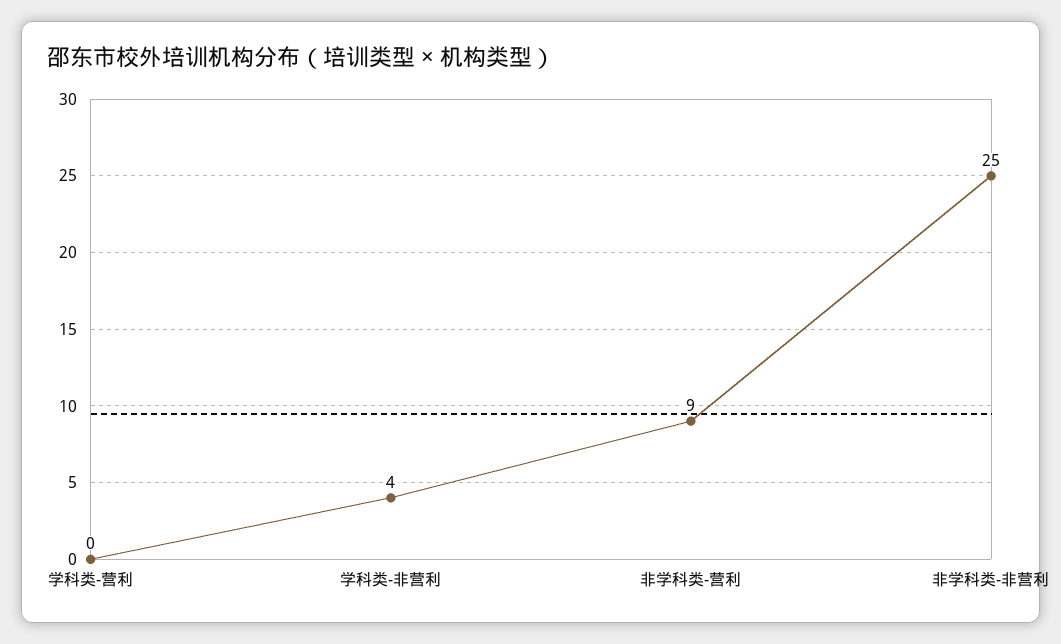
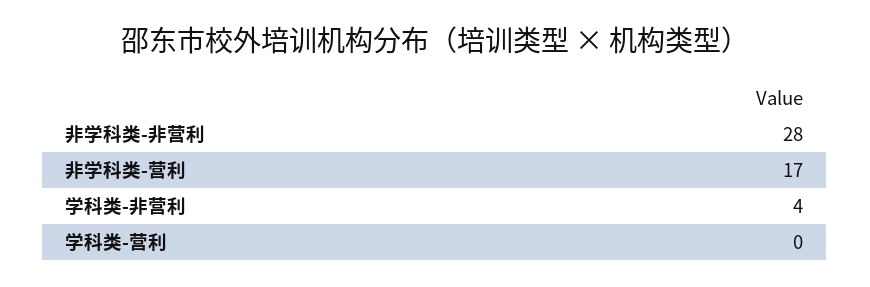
非学科类-营利: 9 -> 17
非学科类-非营利: 25 -> 28

